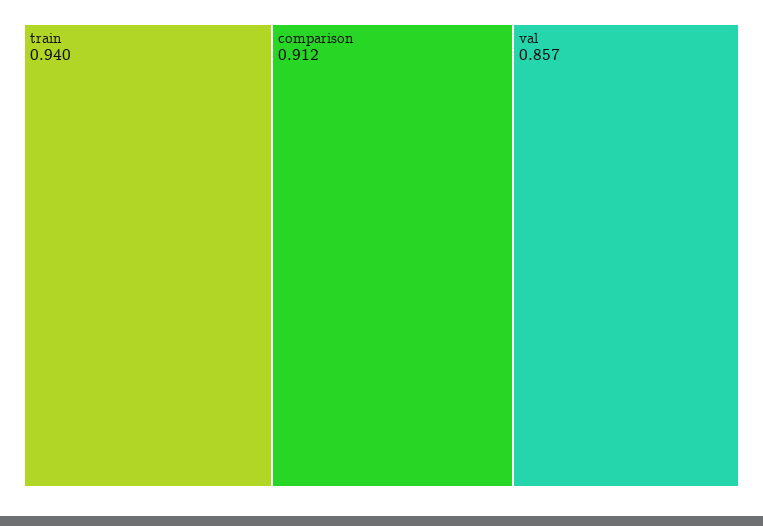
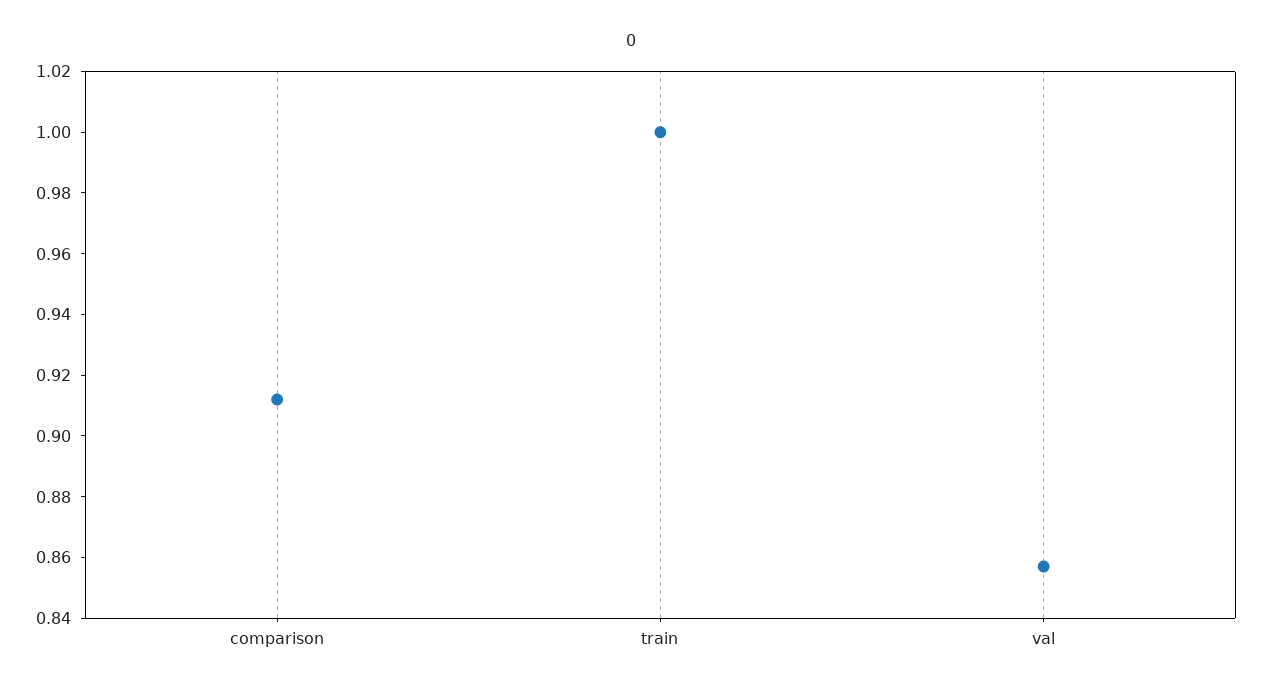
train: 0.94 -> 1

